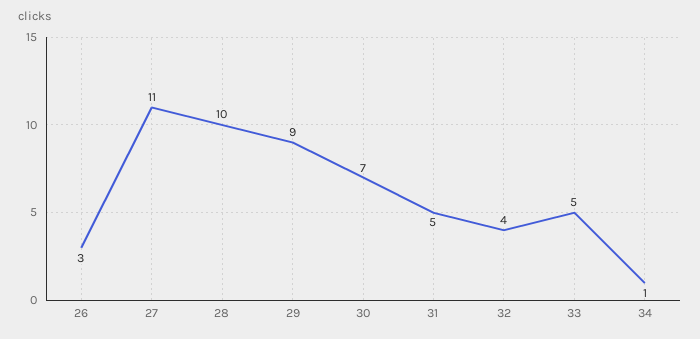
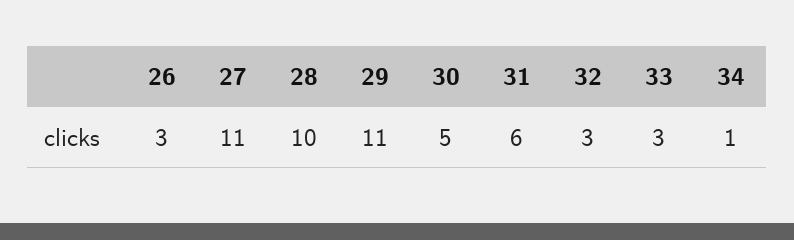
29: 9 -> 11
30: 7 -> 5
31: 5 -> 6
32: 4 -> 3
33: 5 -> 3

